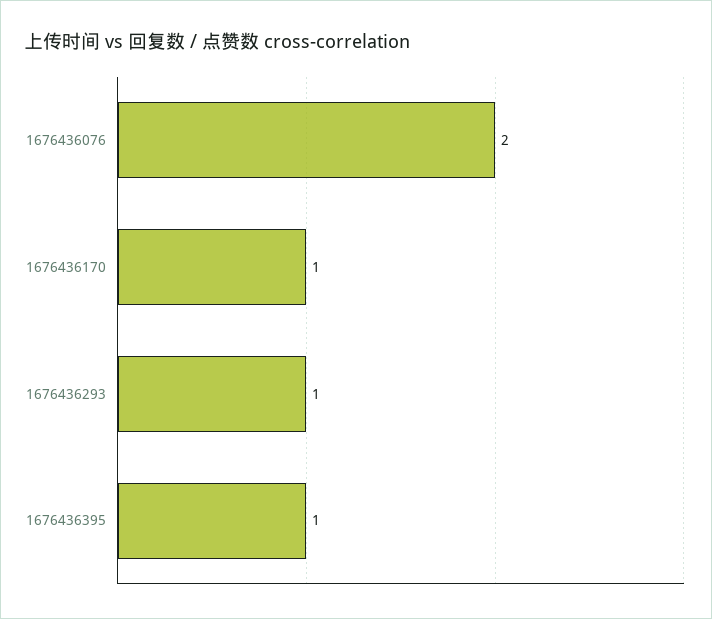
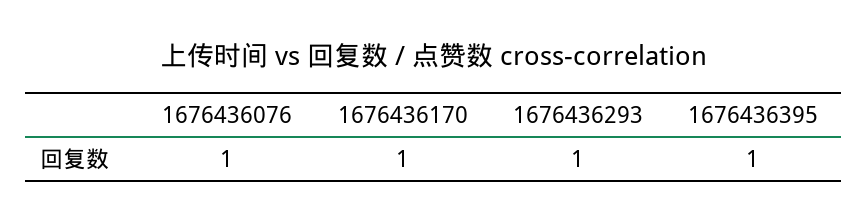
1676436076: 2 -> 1

